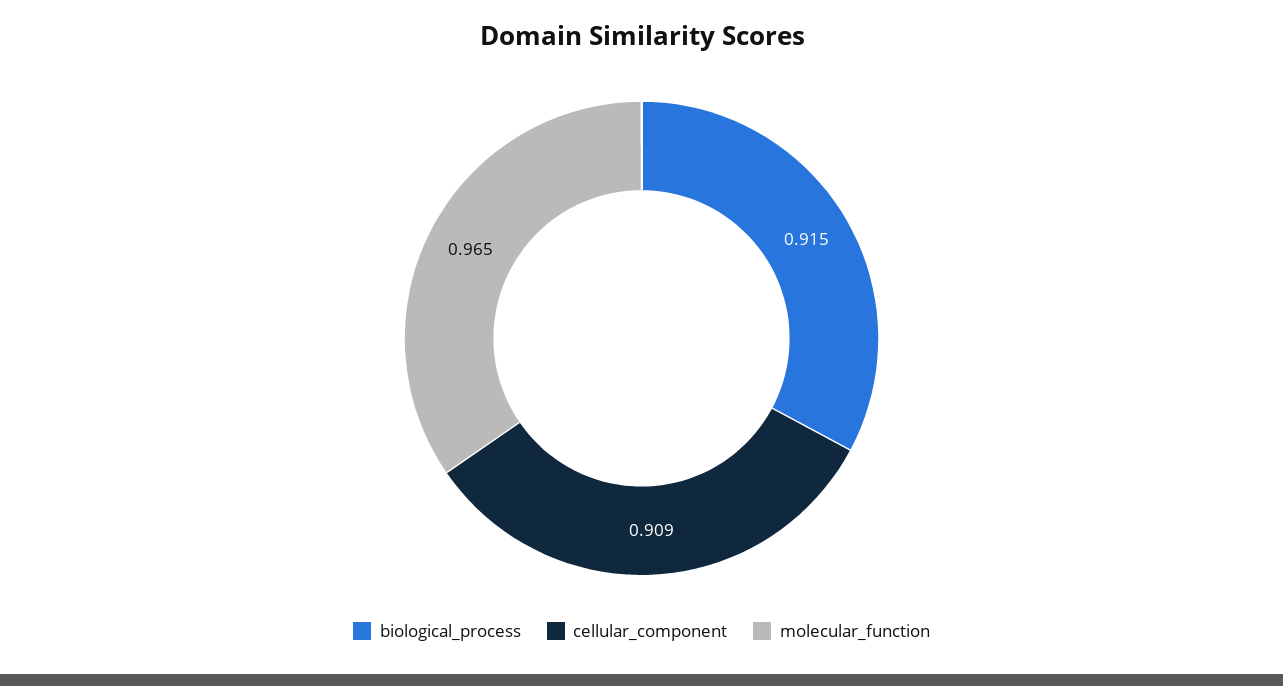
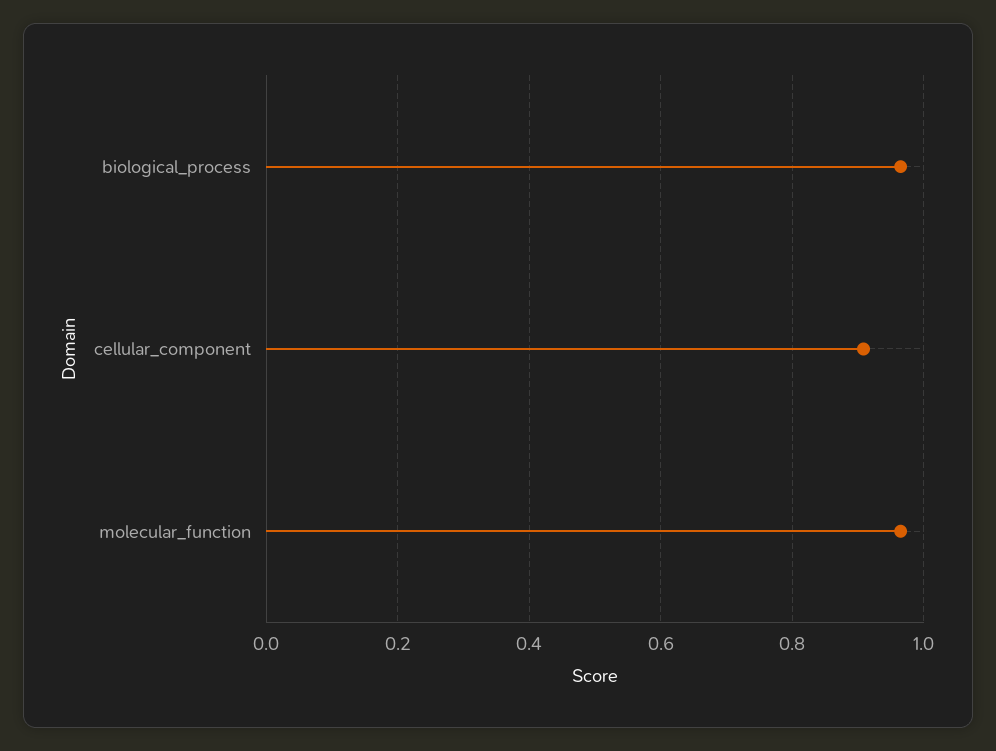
biological_process: 0.915 -> 0.96

